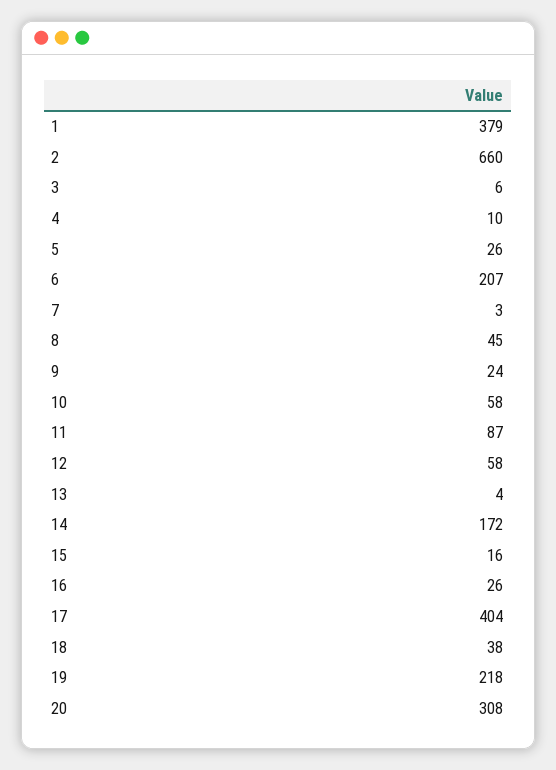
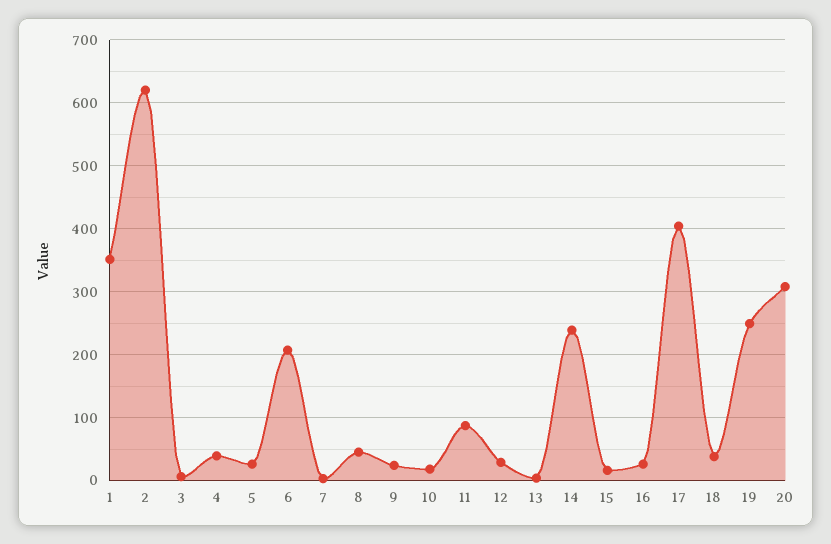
1: 379 -> 350
2: 660 -> 620
4: 10 -> 40
10: 58 -> 20
12: 58 -> 30
14: 172 -> 240
19: 218 -> 250

